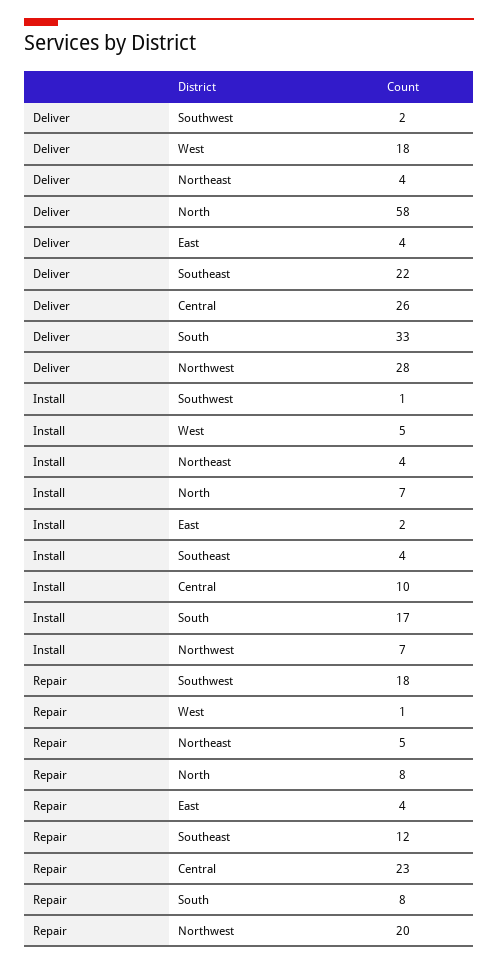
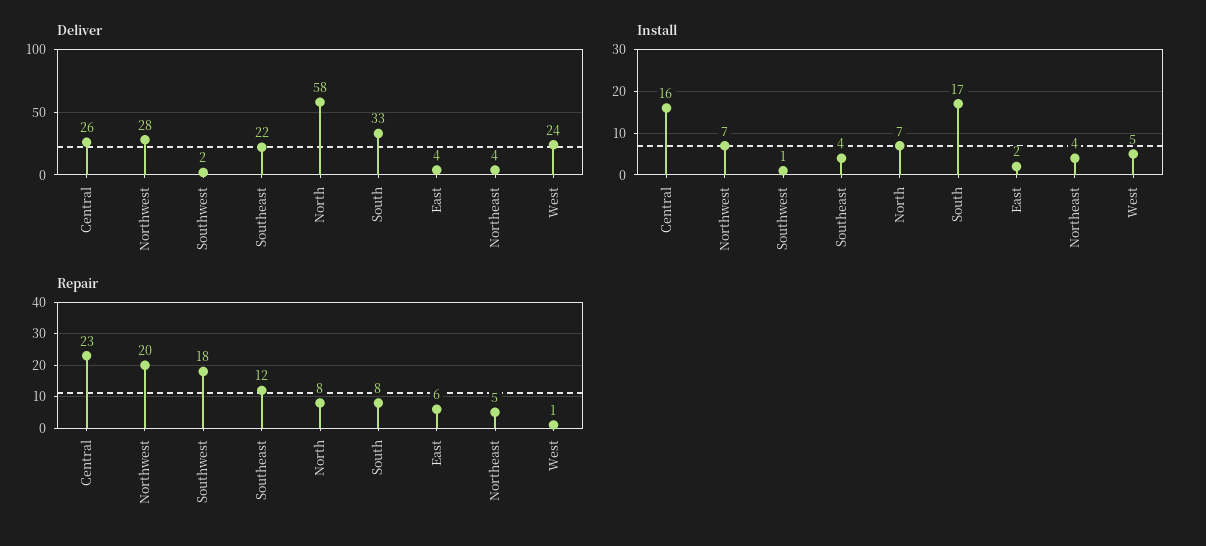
Deliver, West: 18 -> 24
Install, Central: 10 -> 16
Repair, East: 4 -> 6

